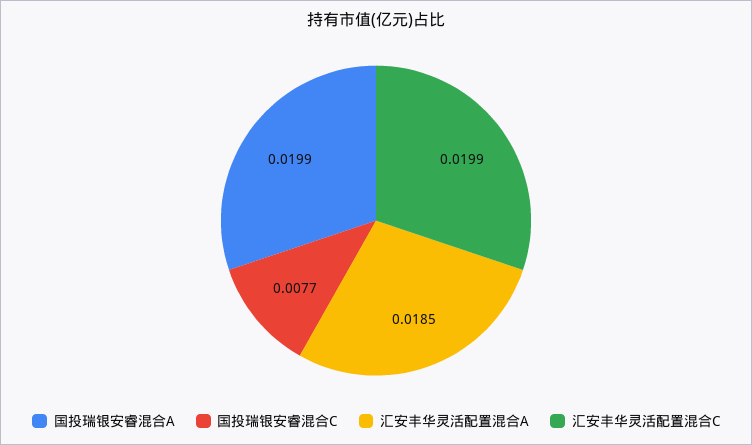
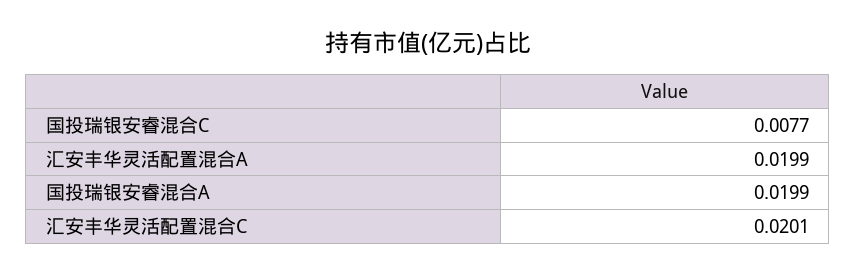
汇安丰华灵活配置混合A: 0.0185 -> 0.0199
汇安丰华灵活配置混合C: 0.0199 -> 0.0201

